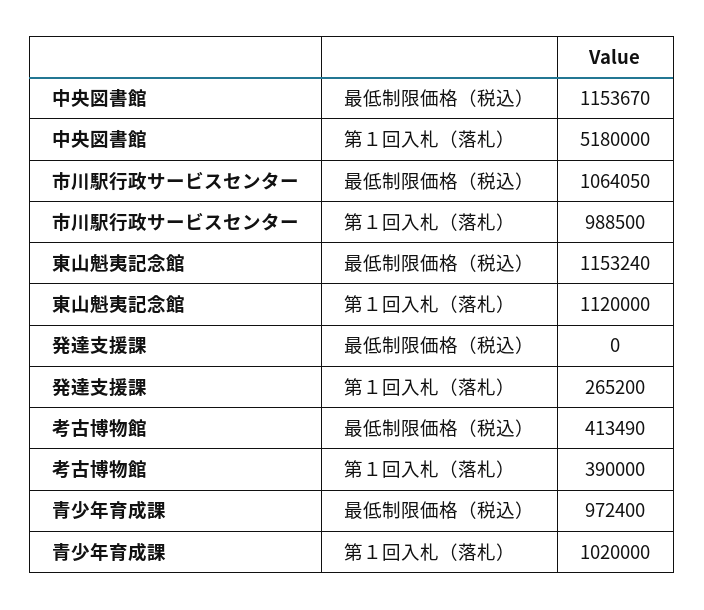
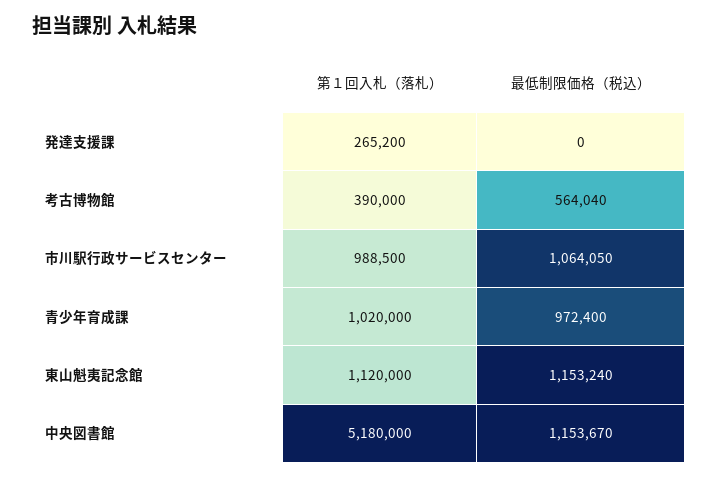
考古博物館, 最低制限価格（税込）: 413490 -> 564040

